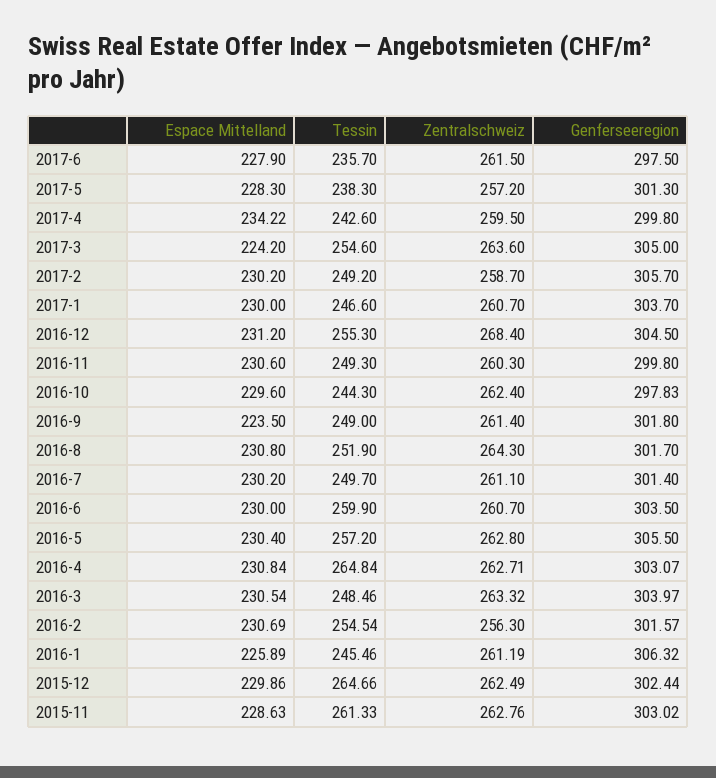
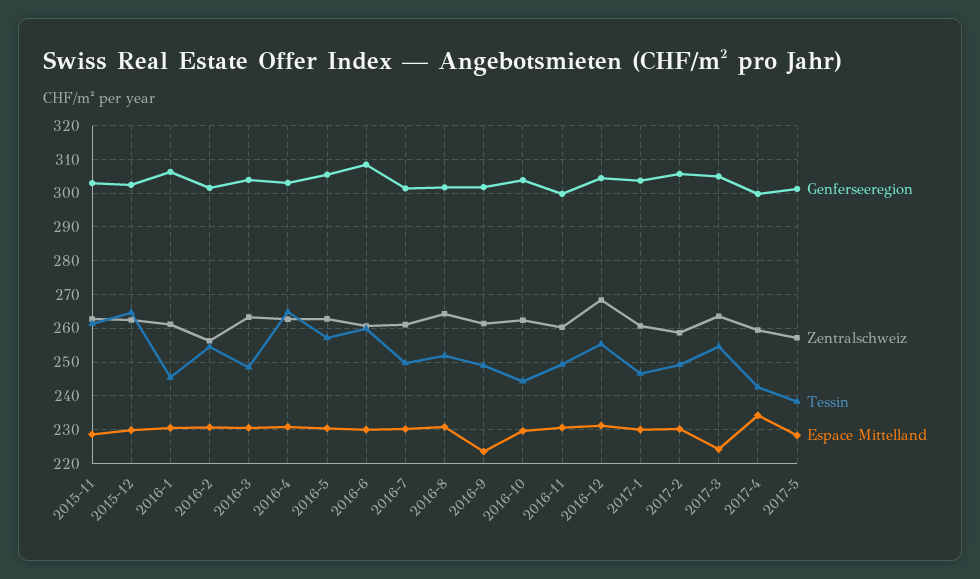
Espace Mittelland, 2017-6: 227.9 -> none
Tessin, 2017-6: 235.7 -> none
Zentralschweiz, 2017-6: 261.5 -> none
Genferseeregion, 2017-6: 297.5 -> none
Genferseeregion, 2016-10: 297.83 -> 304
Genferseeregion, 2016-6: 303.5 -> 308
Espace Mittelland, 2016-1: 225.89 -> 230

